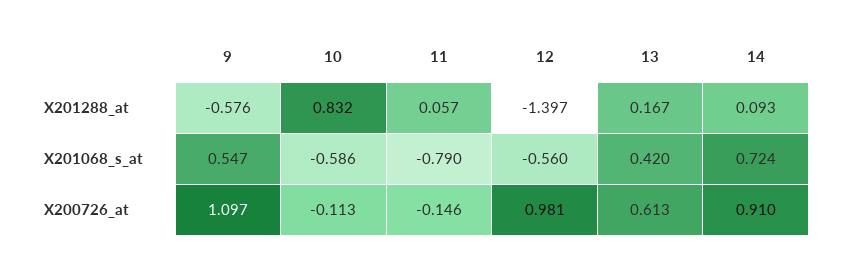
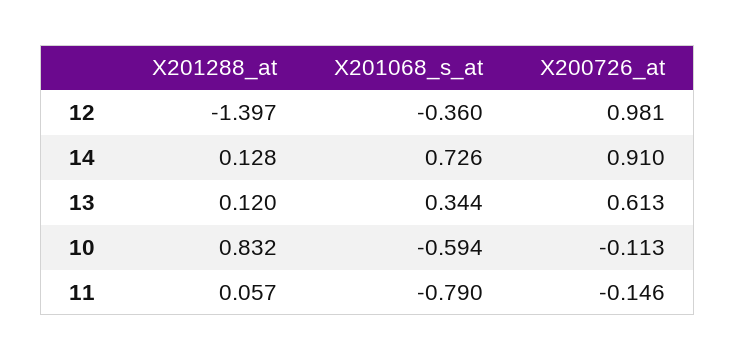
9, X201288_at: -0.576 -> none
13, X201288_at: 0.167 -> 0.12
14, X201288_at: 0.093 -> 0.128
9, X201068_s_at: 0.547 -> none
10, X201068_s_at: -0.586 -> -0.594
12, X201068_s_at: -0.56 -> -0.36
13, X201068_s_at: 0.42 -> 0.344
14, X201068_s_at: 0.724 -> 0.726
9, X200726_at: 1.097 -> none

